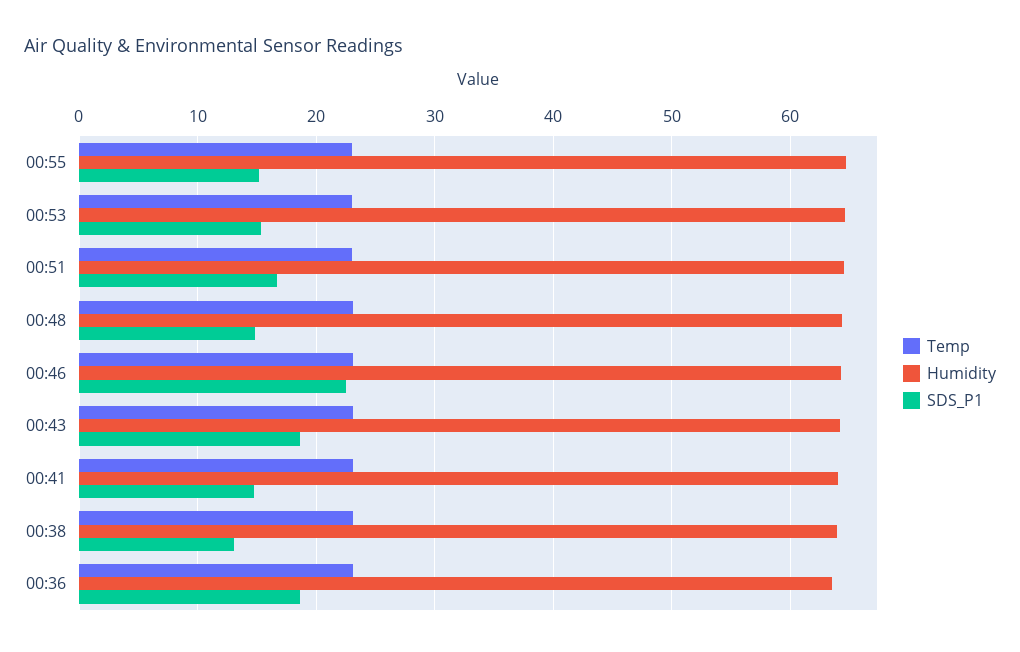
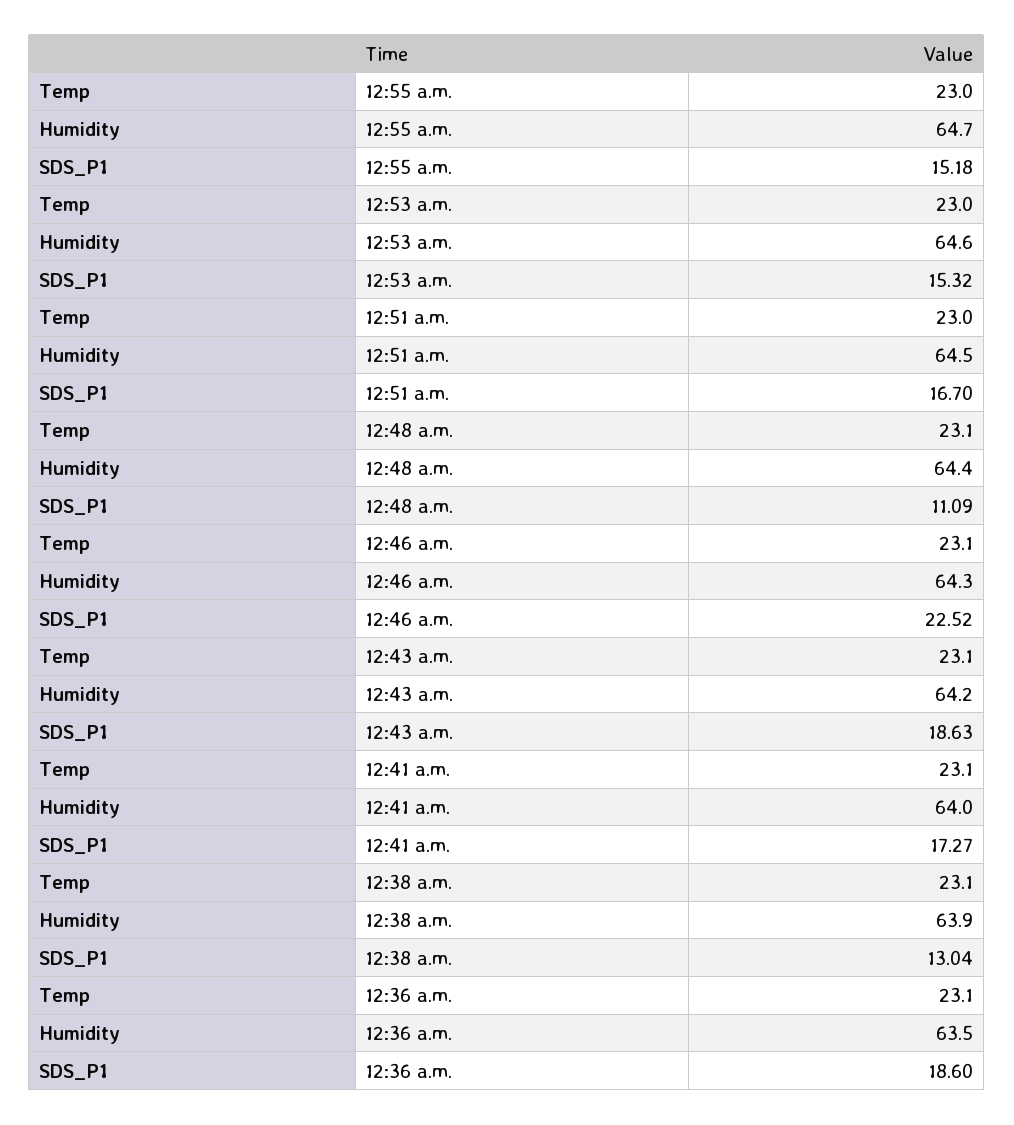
SDS_P1, 00:48: 15 -> 11.09
SDS_P1, 00:41: 15 -> 17.27

